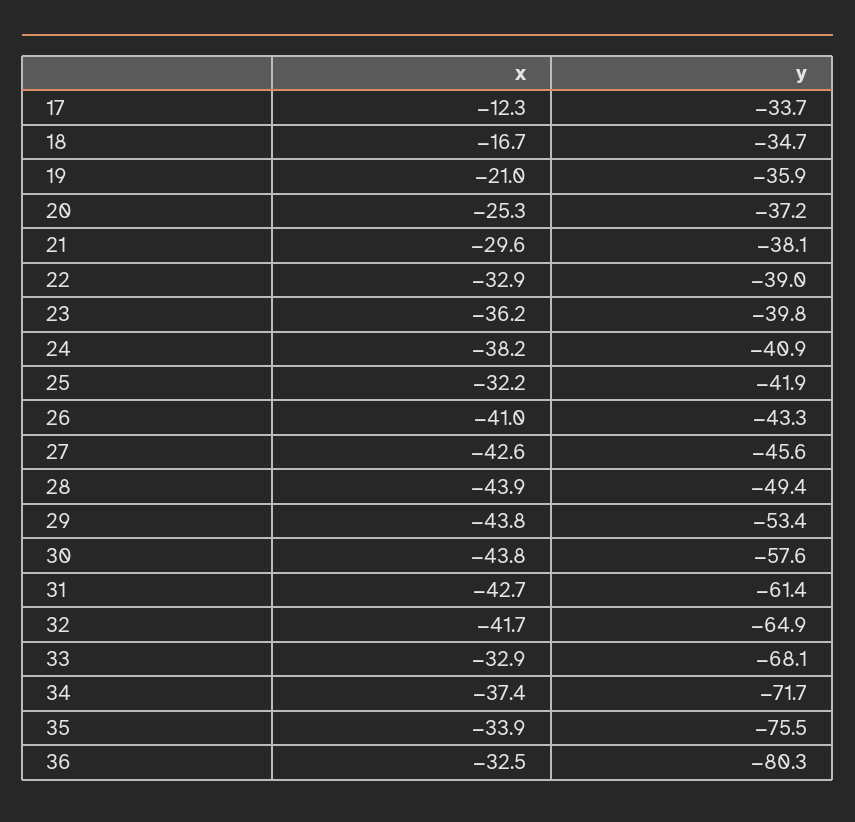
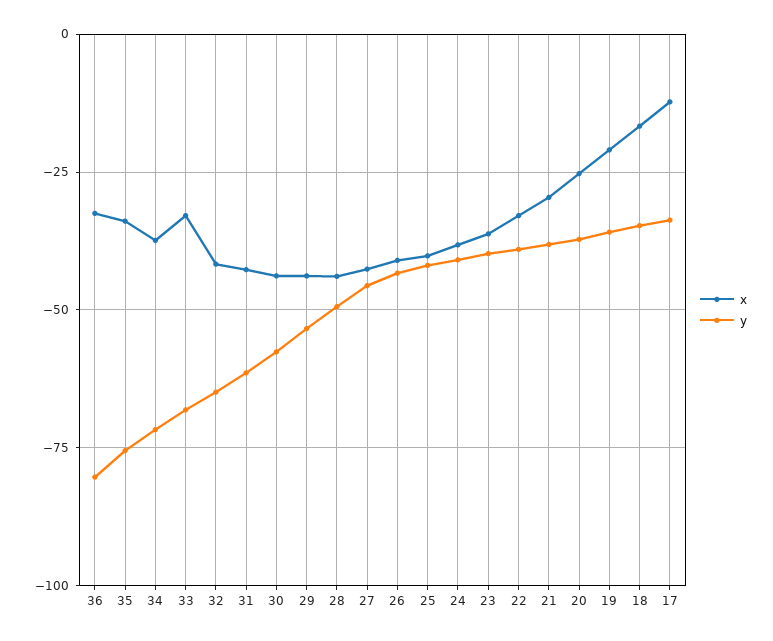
x, 25: -32.2 -> -40

